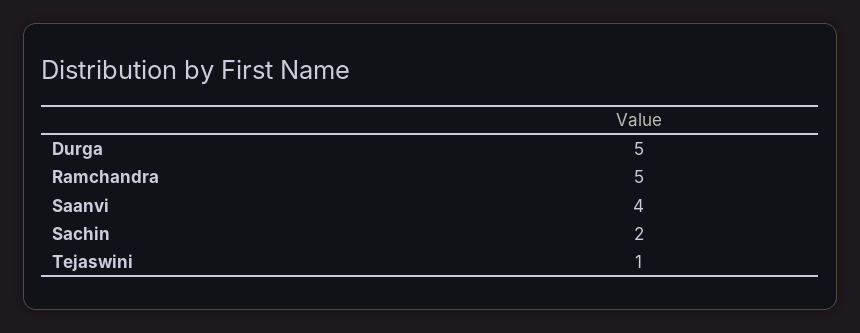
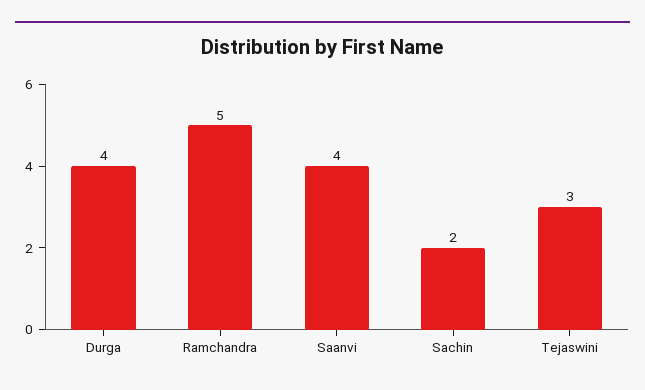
Durga: 5 -> 4
Tejaswini: 1 -> 3

